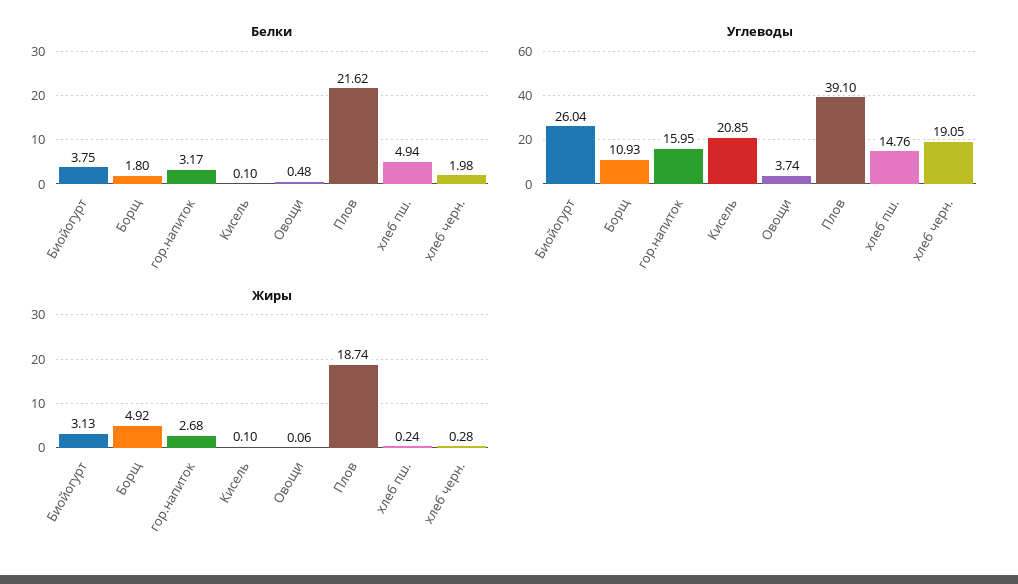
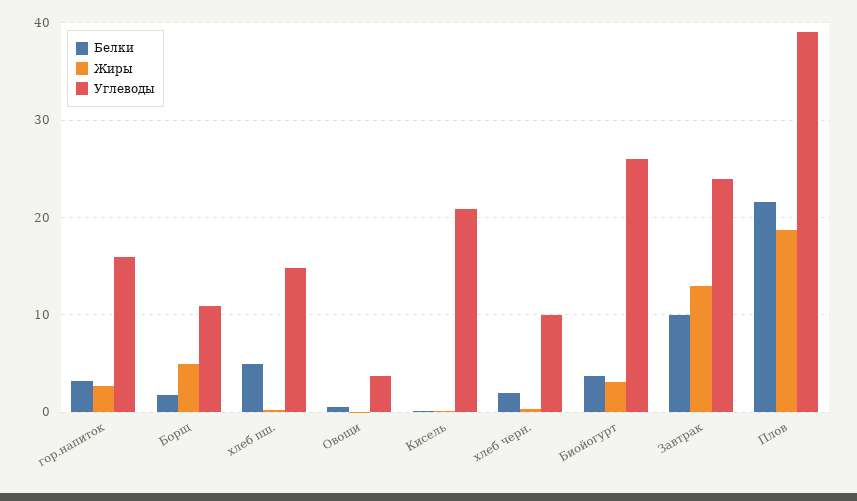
Углеводы, хлеб черн.: 19.05 -> 10
Белки, Завтрак: none -> 10
Жиры, Завтрак: none -> 13
Углеводы, Завтрак: none -> 24

